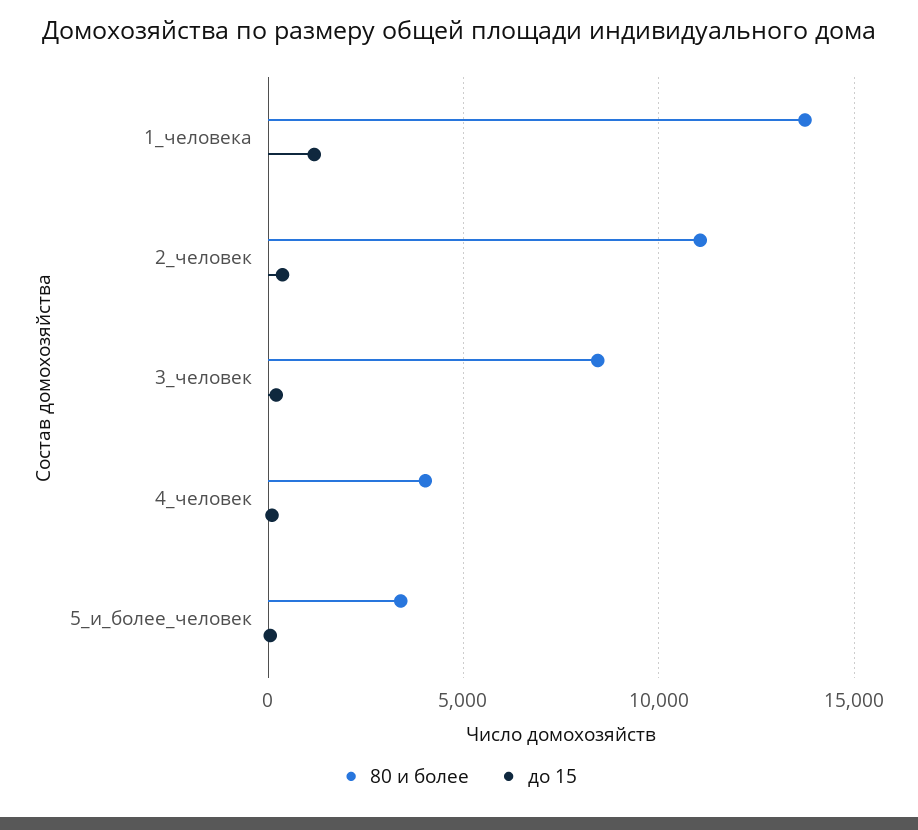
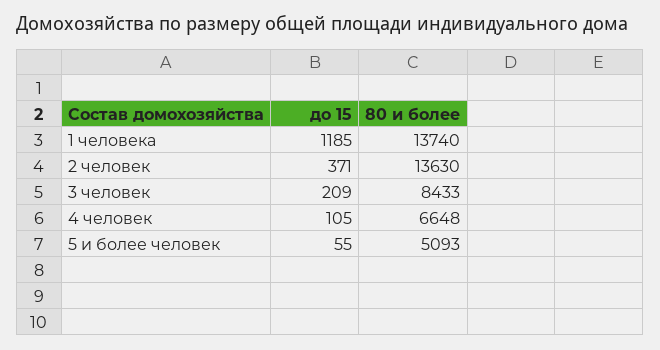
80 и более, 2_человек: 11000 -> 13630
80 и более, 4_человек: 4000 -> 6648
80 и более, 5_и_более_человек: 3500 -> 5093

